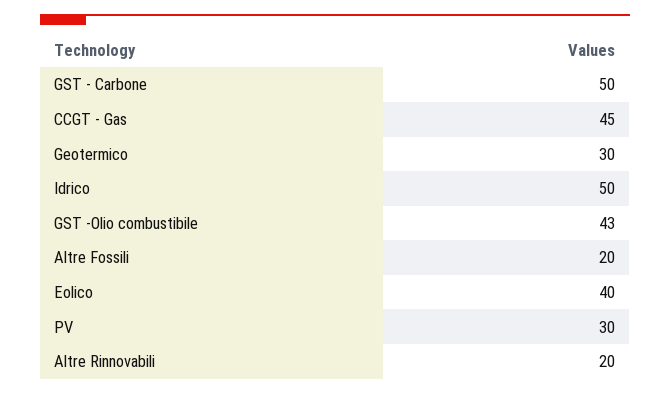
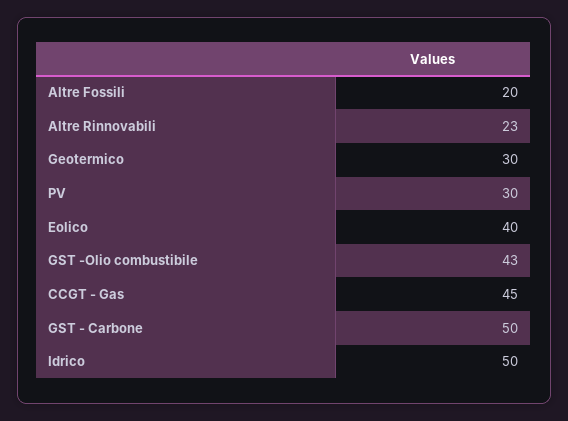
Altre Rinnovabili: 20 -> 23

